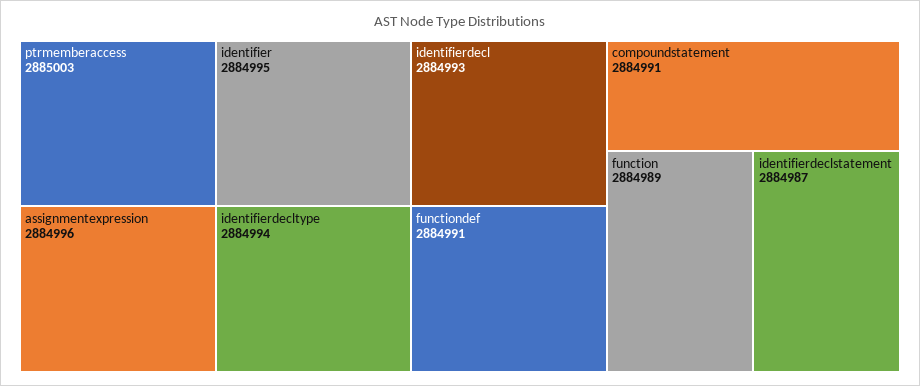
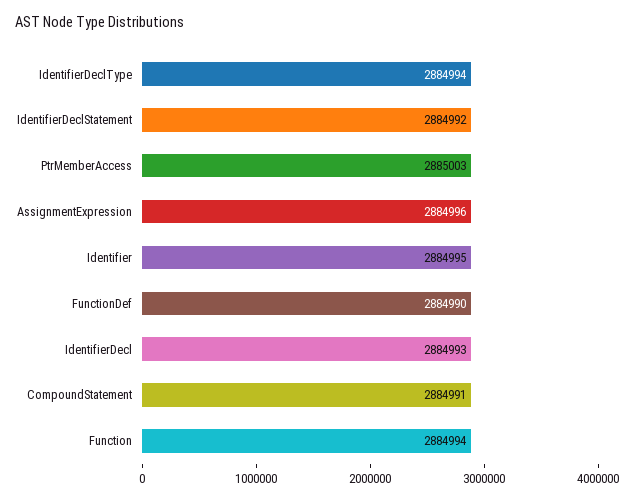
functiondef: 2884991 -> 2884990
function: 2884989 -> 2884994
identifierdeclstatement: 2884987 -> 2884992

